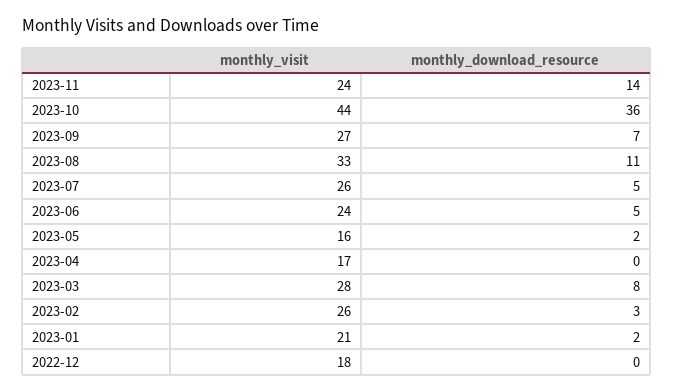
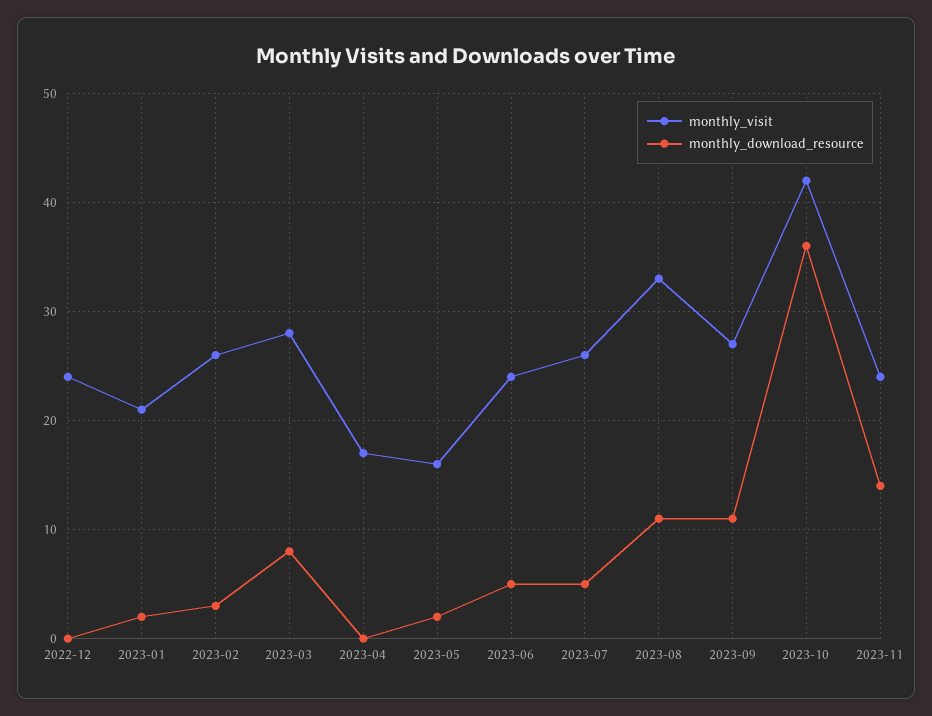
monthly_visit, 2023-10: 44 -> 42
monthly_download_resource, 2023-09: 7 -> 11
monthly_visit, 2022-12: 18 -> 24

